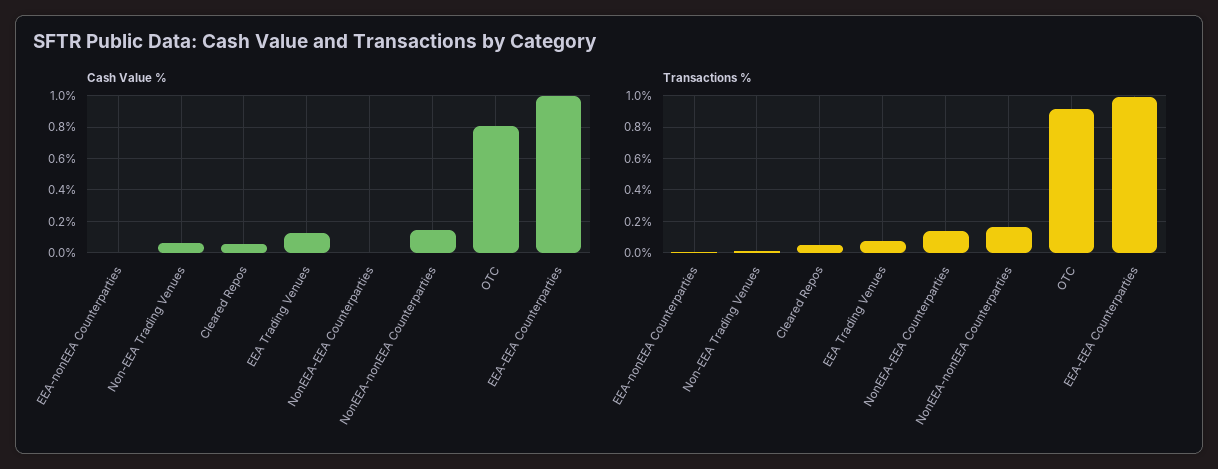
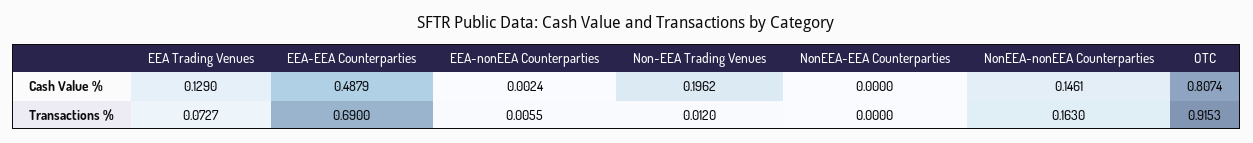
Cash Value %, Non-EEA Trading Venues: 0.05 -> 0.1962
Cash Value %, Cleared Repos: 0.05 -> none
Cash Value %, EEA-EEA Counterparties: 1 -> 0.4879
Transactions %, Cleared Repos: 0.05 -> none
Transactions %, NonEEA-EEA Counterparties: 0.15 -> 0
Transactions %, EEA-EEA Counterparties: 1 -> 0.69

